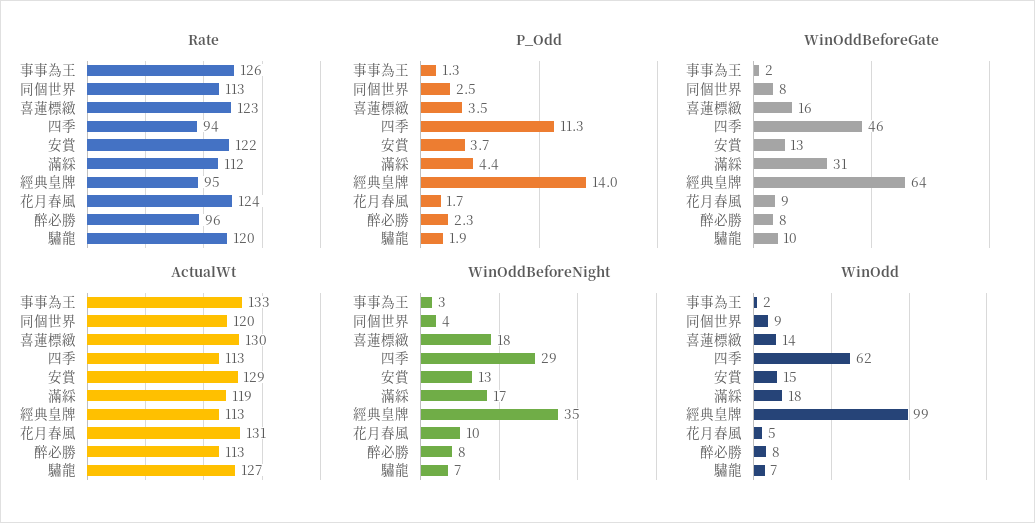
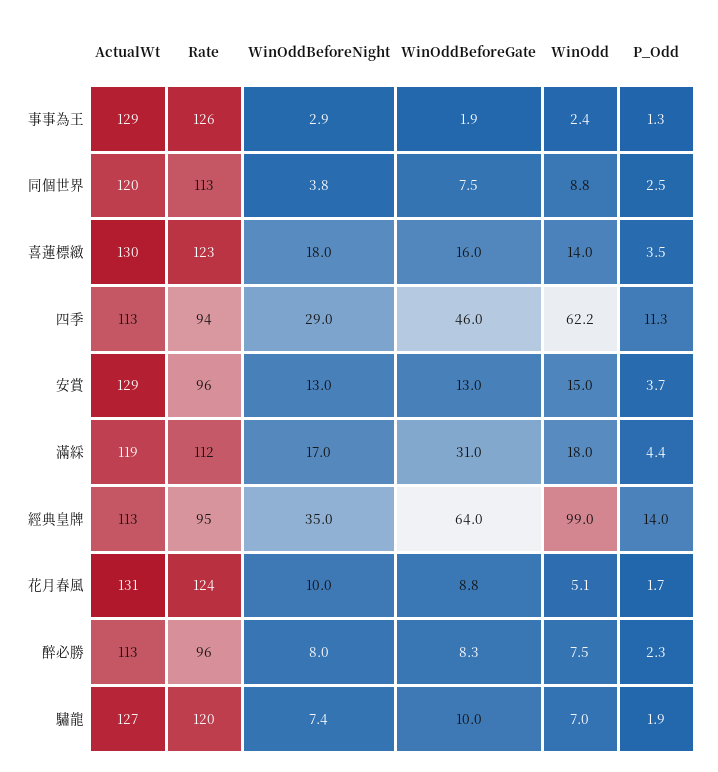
Rate, 安賞: 122 -> 96
ActualWt, 事事為王: 133 -> 129

